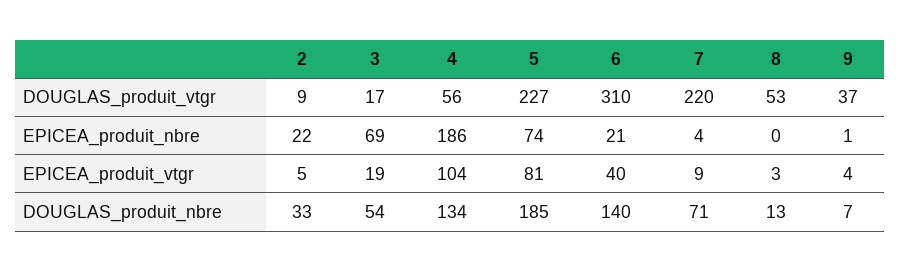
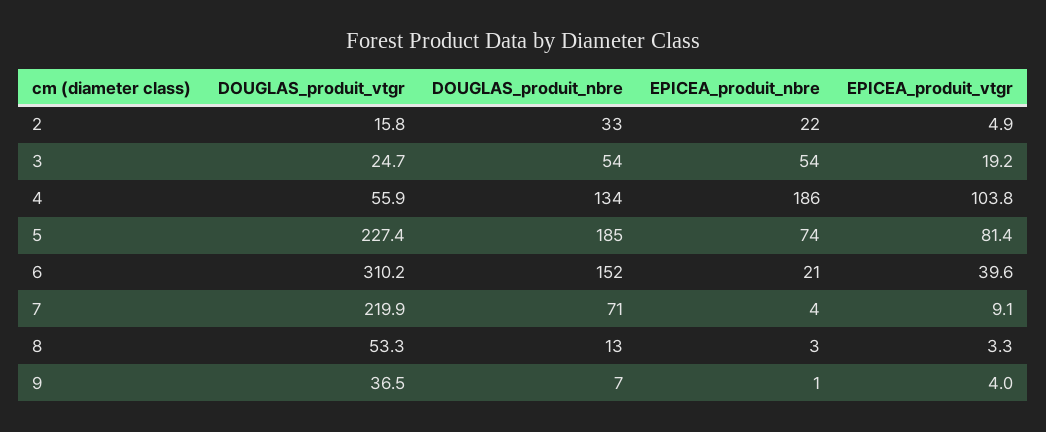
2, DOUGLAS_produit_vtgr: 9 -> 15.8
3, DOUGLAS_produit_vtgr: 17 -> 24.7
3, EPICEA_produit_nbre: 69 -> 54
8, EPICEA_produit_nbre: 0 -> 3
6, DOUGLAS_produit_nbre: 140 -> 152

